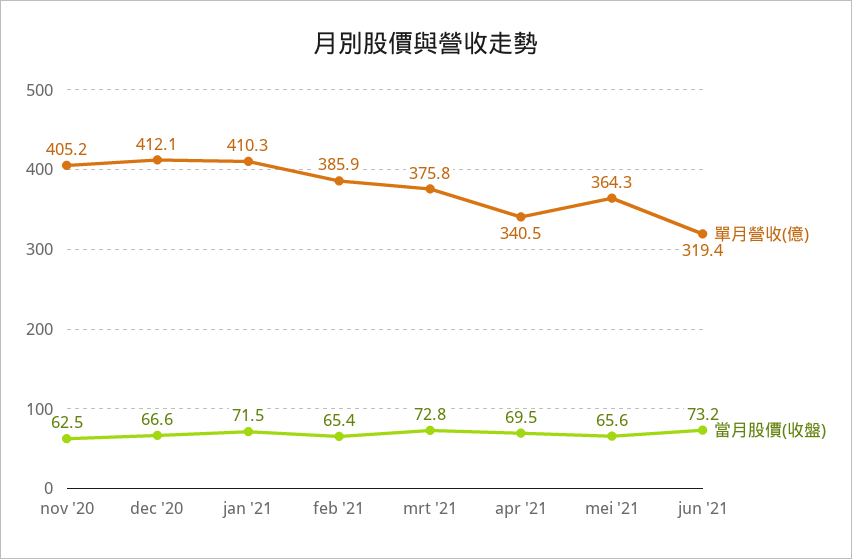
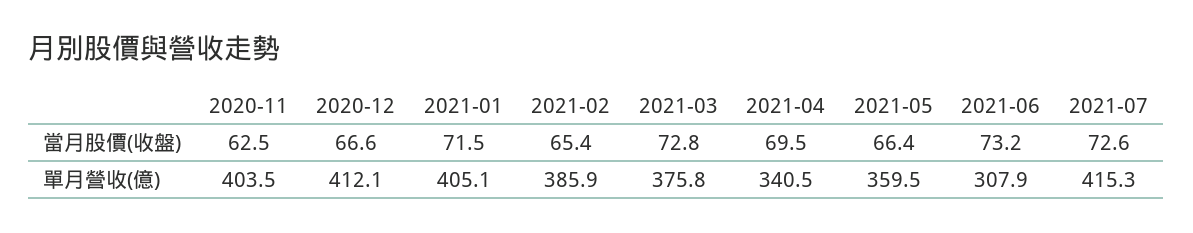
單月營收(億), nov '20: 405.2 -> 403.5
單月營收(億), jan '21: 410.3 -> 405.1
單月營收(億), mei '21: 364.3 -> 359.5
當月股價(收盤), mei '21: 65.6 -> 66.4
單月營收(億), jun '21: 319.4 -> 307.9
當月股價(收盤), 2021-07: none -> 72.6
單月營收(億), 2021-07: none -> 415.3

